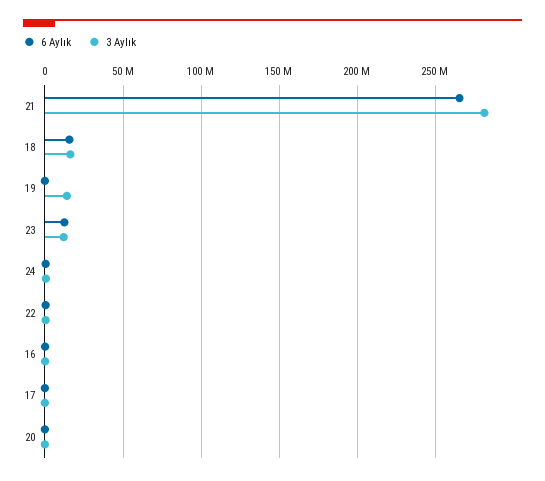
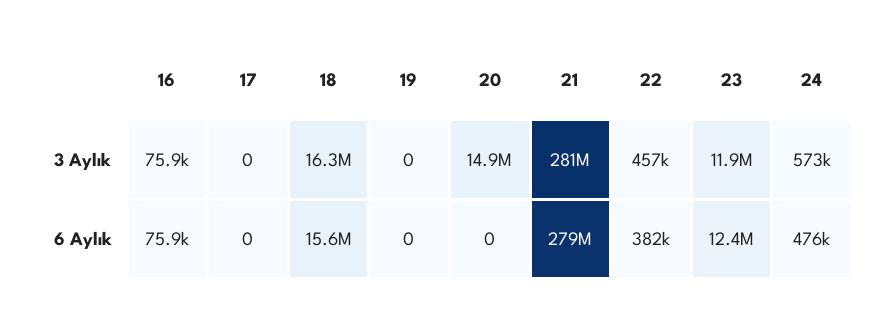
6 Aylık, 21: 265000000 -> 279000000
3 Aylık, 19: 15000000 -> 0
3 Aylık, 20: 0 -> 14900000

